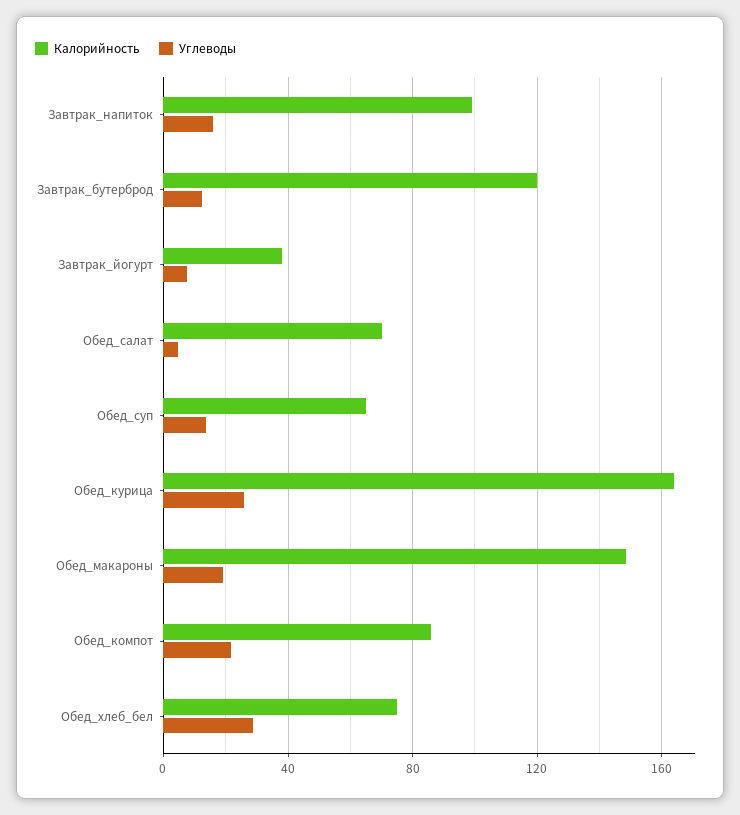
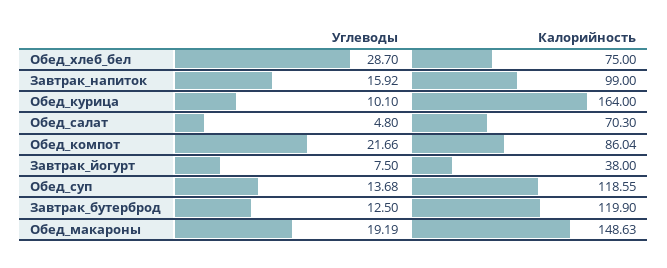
Калорийность, Обед_суп: 65 -> 118.55
Углеводы, Обед_курица: 25 -> 10.1

